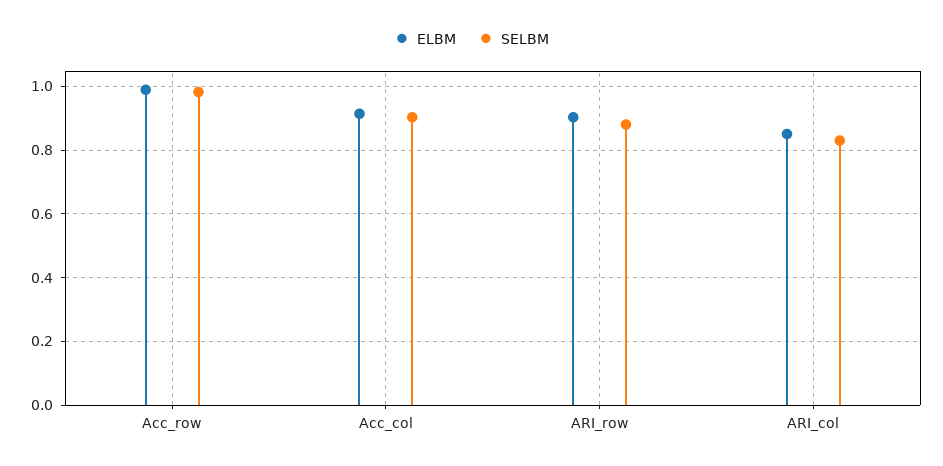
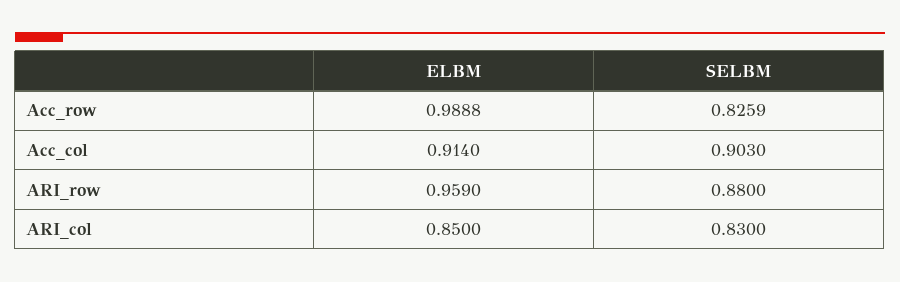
SELBM, Acc_row: 0.98 -> 0.8259
ELBM, ARI_row: 0.9 -> 0.959

